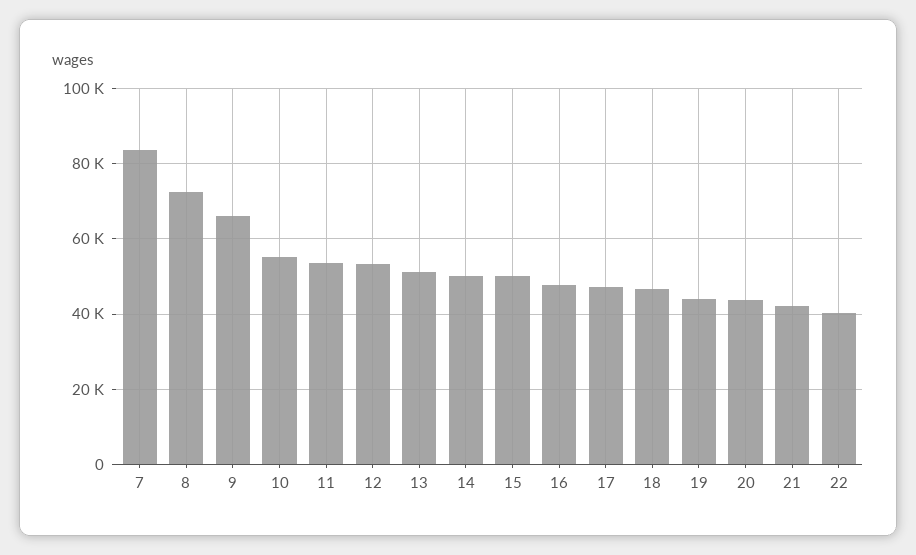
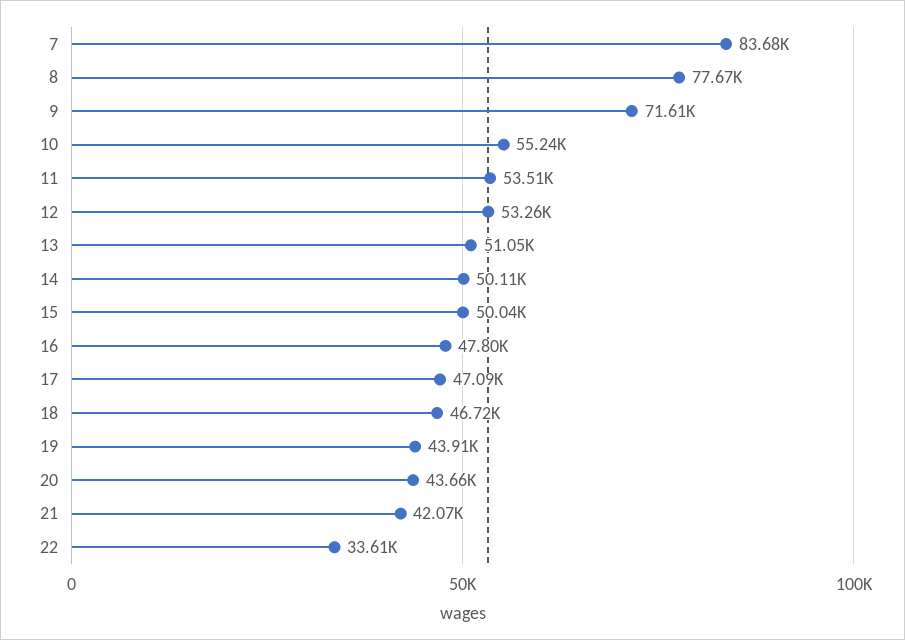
8: 72000 -> 77670
9: 66000 -> 71610
22: 40000 -> 33610

